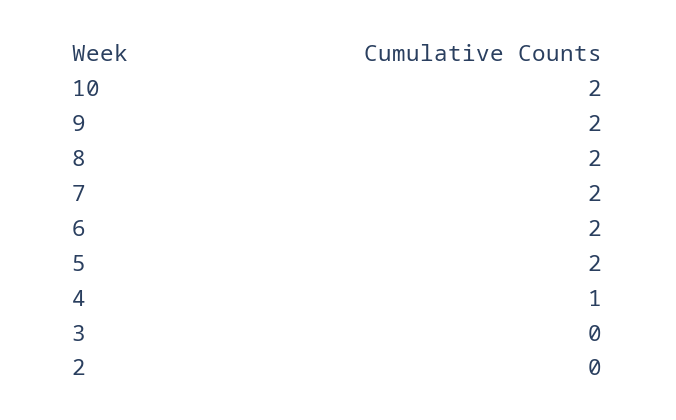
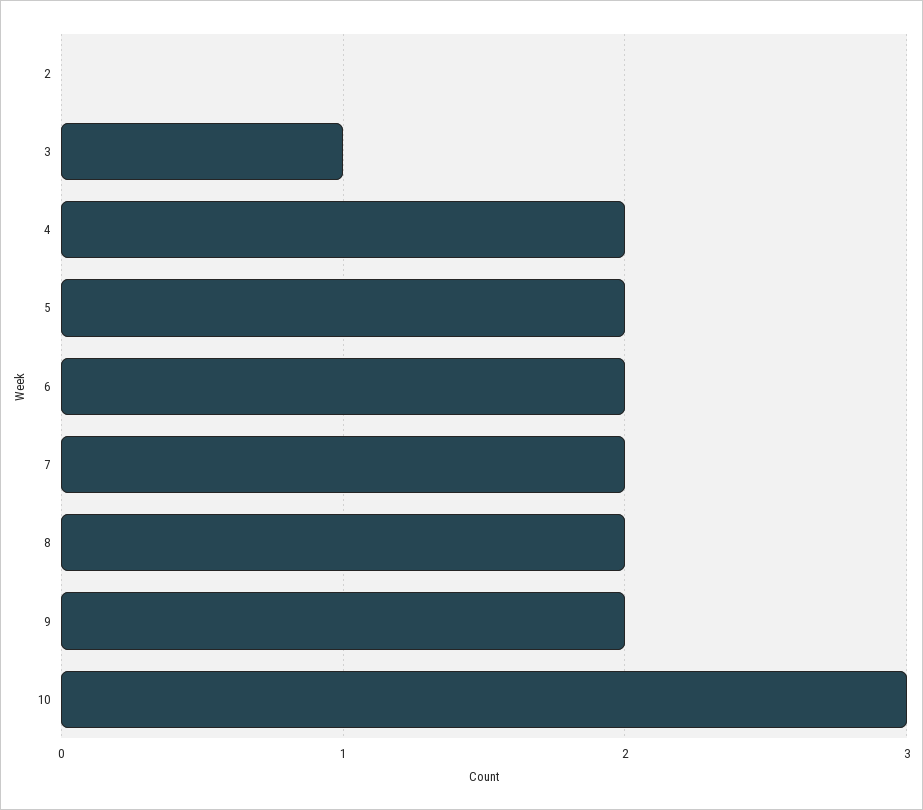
10: 2 -> 3
4: 1 -> 2
3: 0 -> 1

